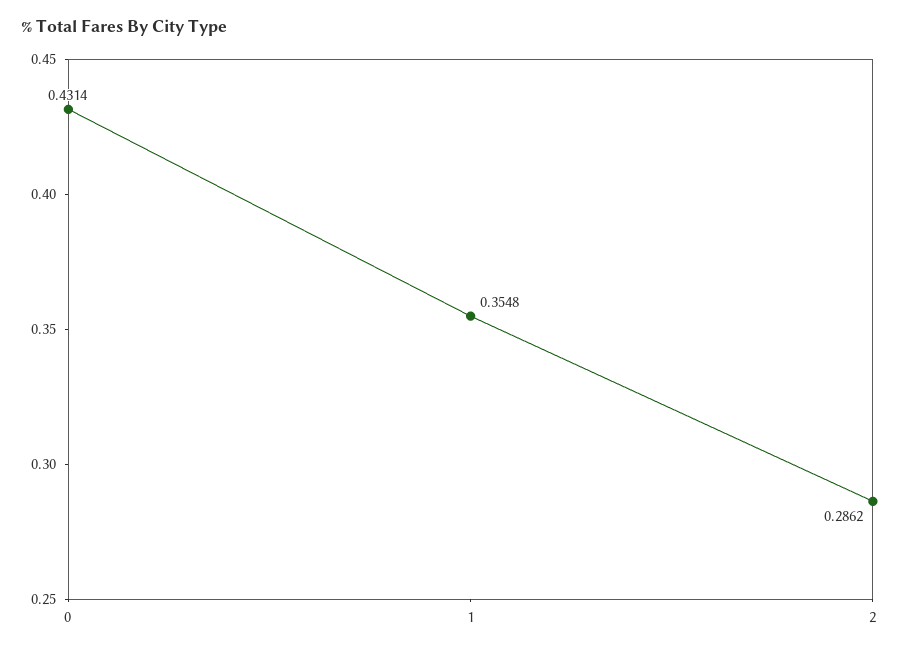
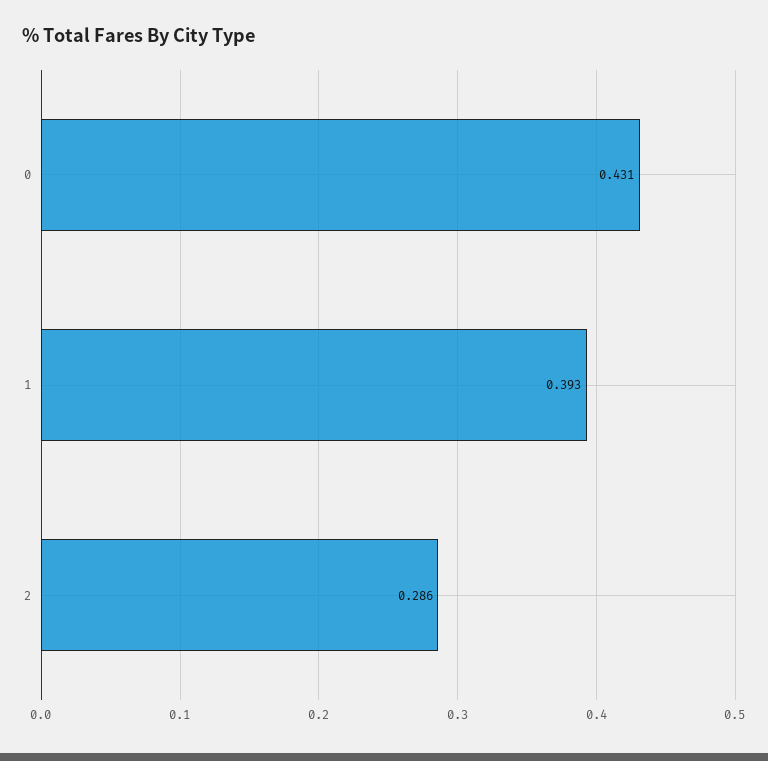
1: 0.3548 -> 0.393

